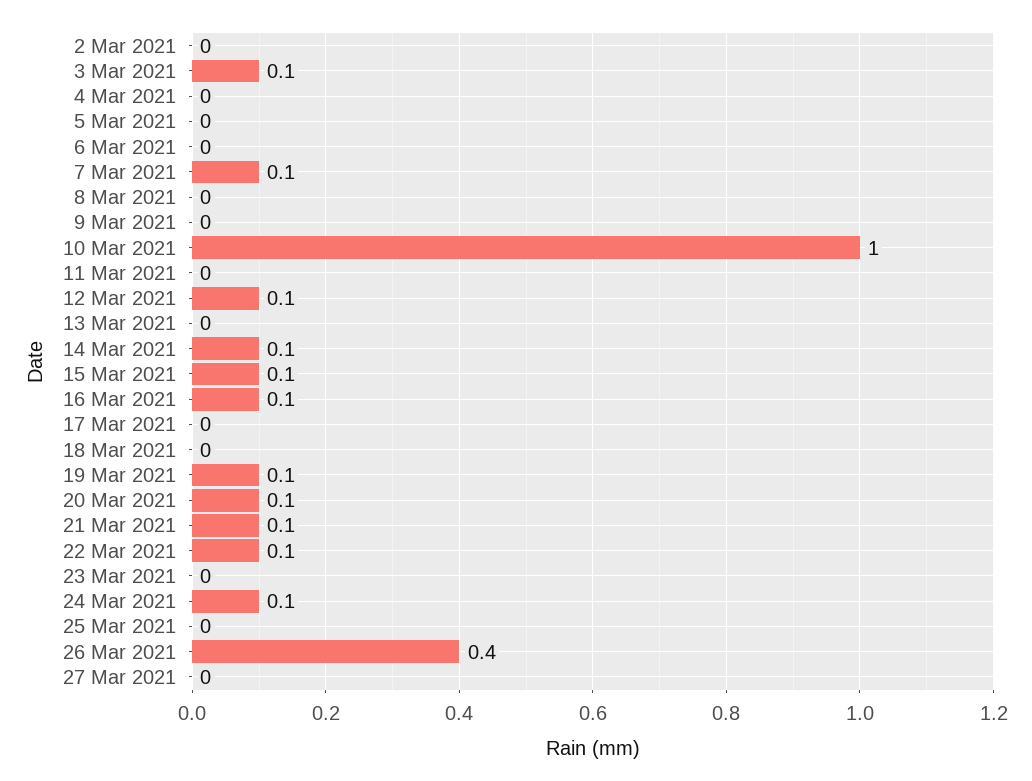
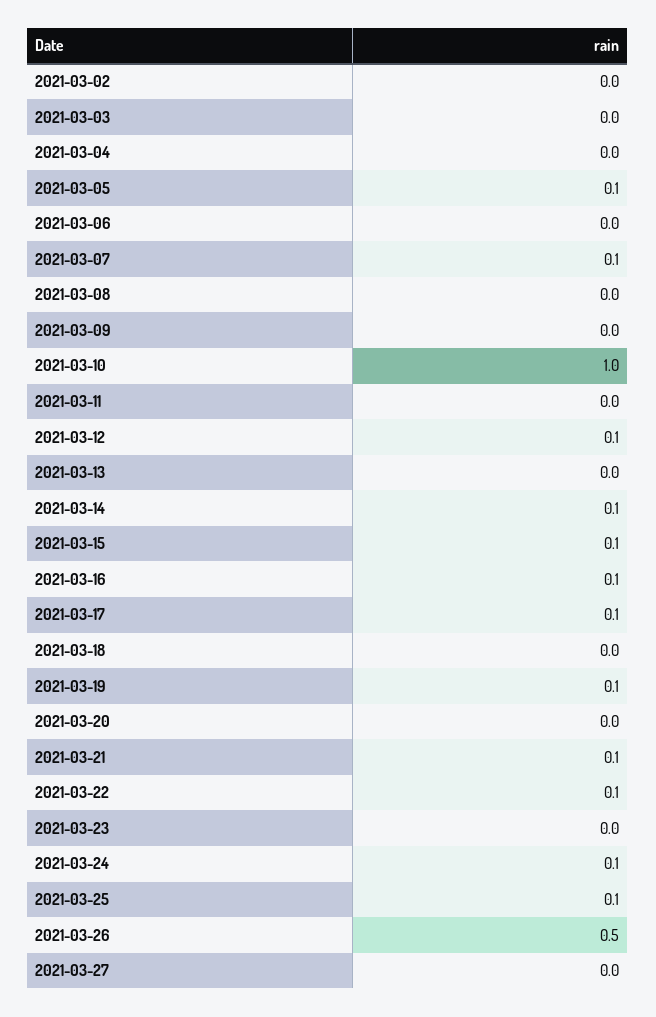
3 Mar 2021: 0.1 -> 0
5 Mar 2021: 0 -> 0.1
17 Mar 2021: 0 -> 0.1
20 Mar 2021: 0.1 -> 0
25 Mar 2021: 0 -> 0.1
26 Mar 2021: 0.4 -> 0.5

